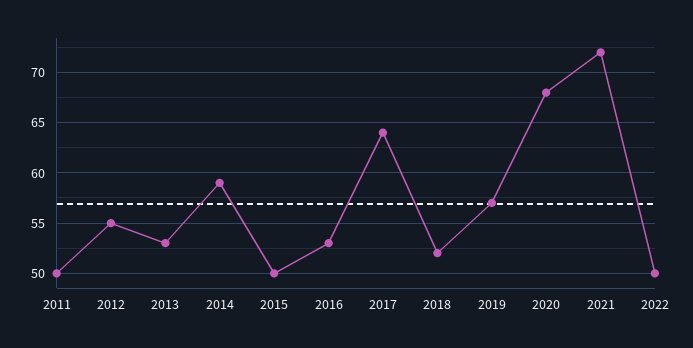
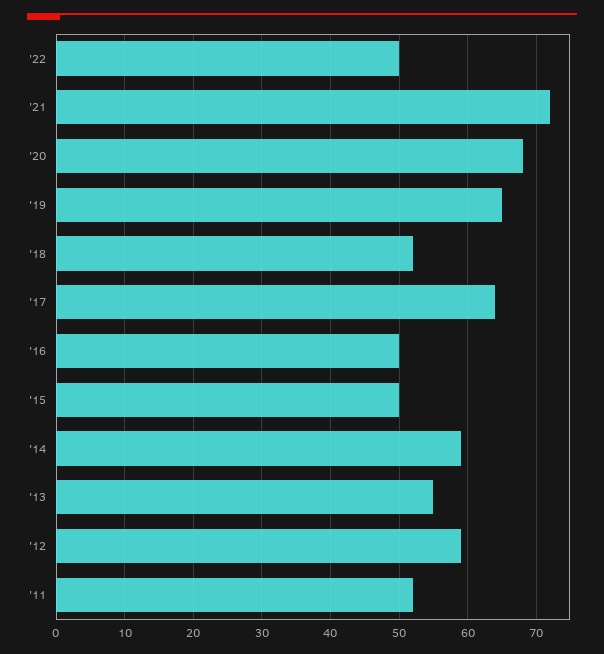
2011: 50 -> 52
2012: 55 -> 59
2013: 53 -> 55
2016: 53 -> 50
2019: 57 -> 65

